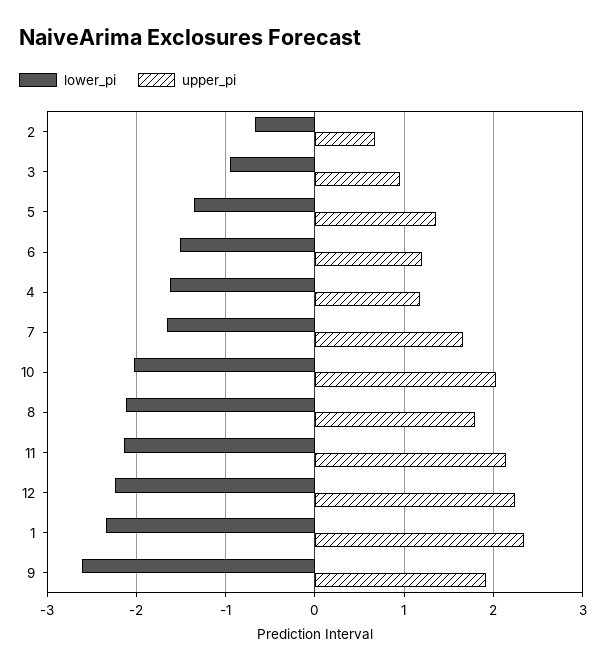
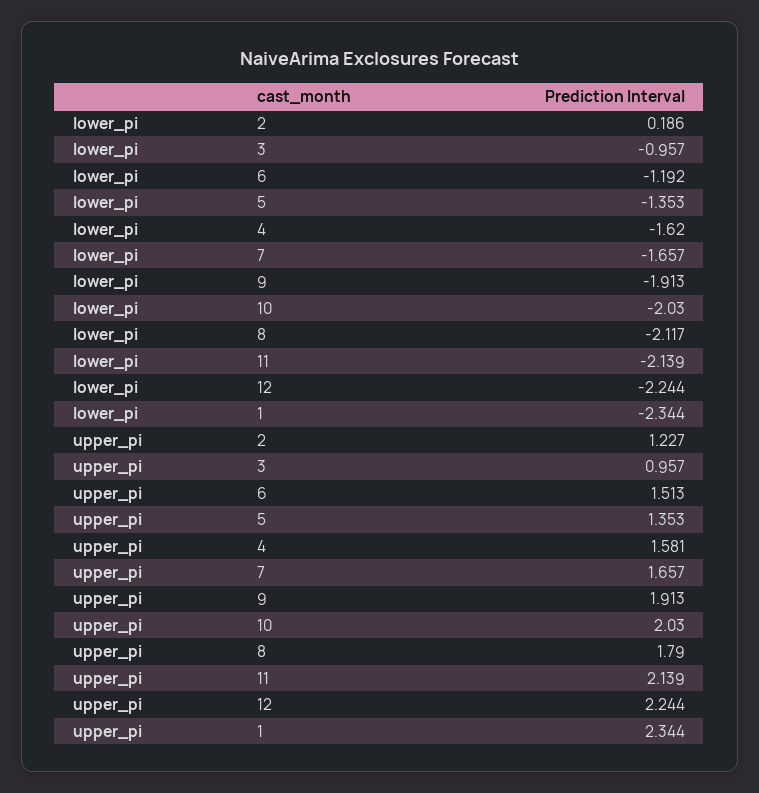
lower_pi, 2: -0.7 -> 0.186
upper_pi, 2: 0.7 -> 1.227
lower_pi, 6: -1.5 -> -1.192
upper_pi, 6: 1.2 -> 1.513
upper_pi, 4: 1.2 -> 1.581
lower_pi, 9: -2.6 -> -1.913

